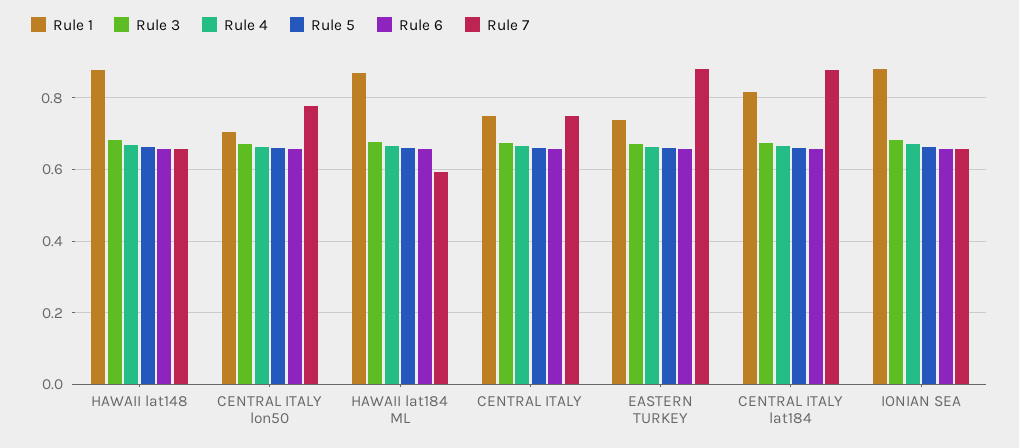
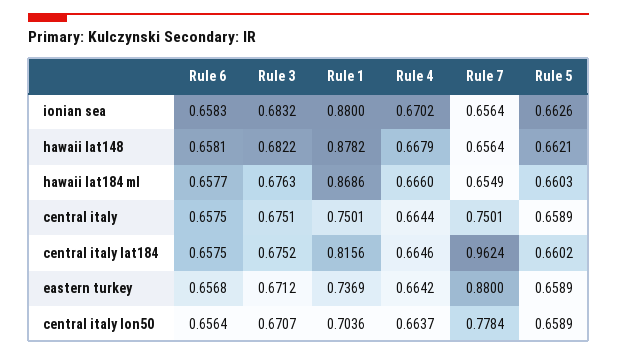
Rule 7, HAWAII lat184 ML: 0.6 -> 0.6549
Rule 7, CENTRAL ITALY lat184: 0.88 -> 0.9624

